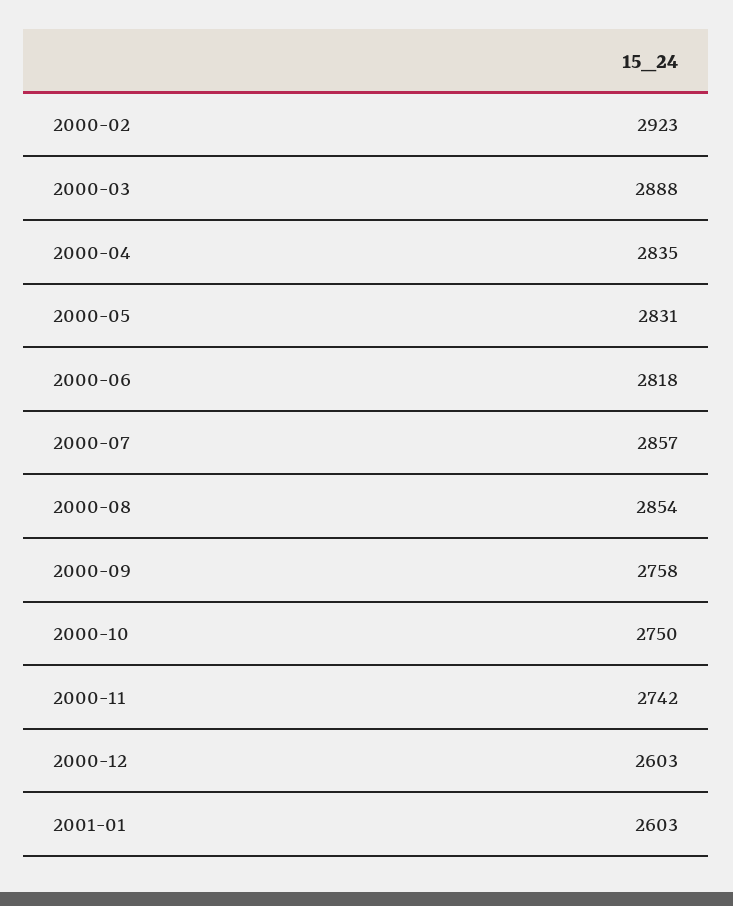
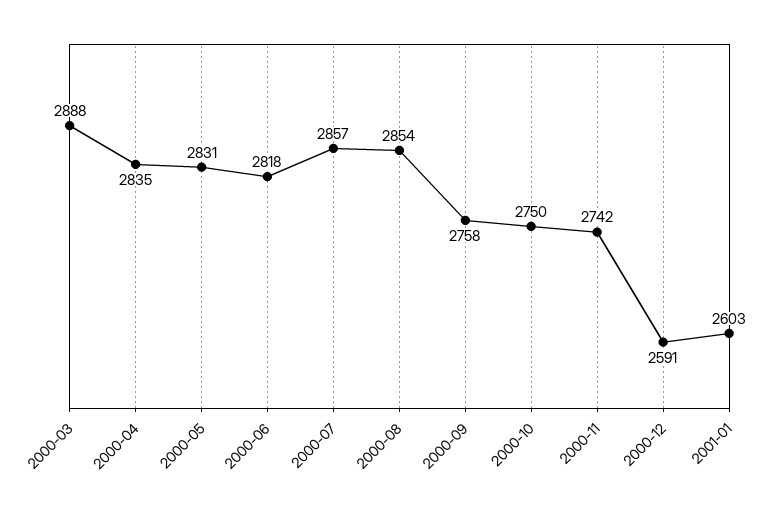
2000-02: 2923 -> none
2000-12: 2603 -> 2591

